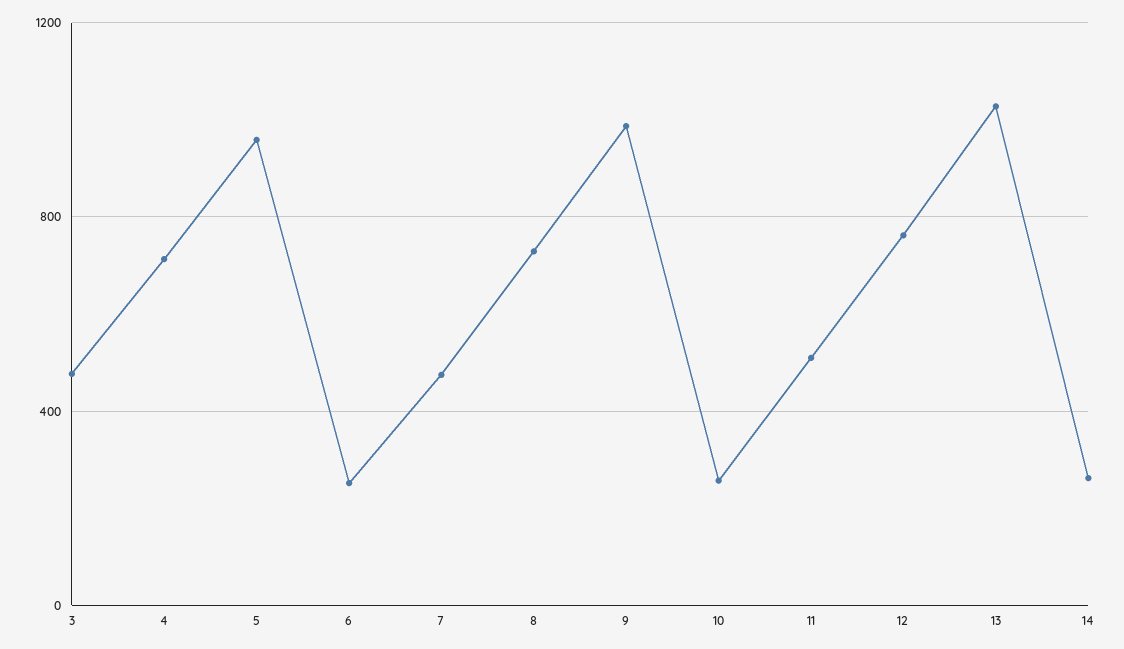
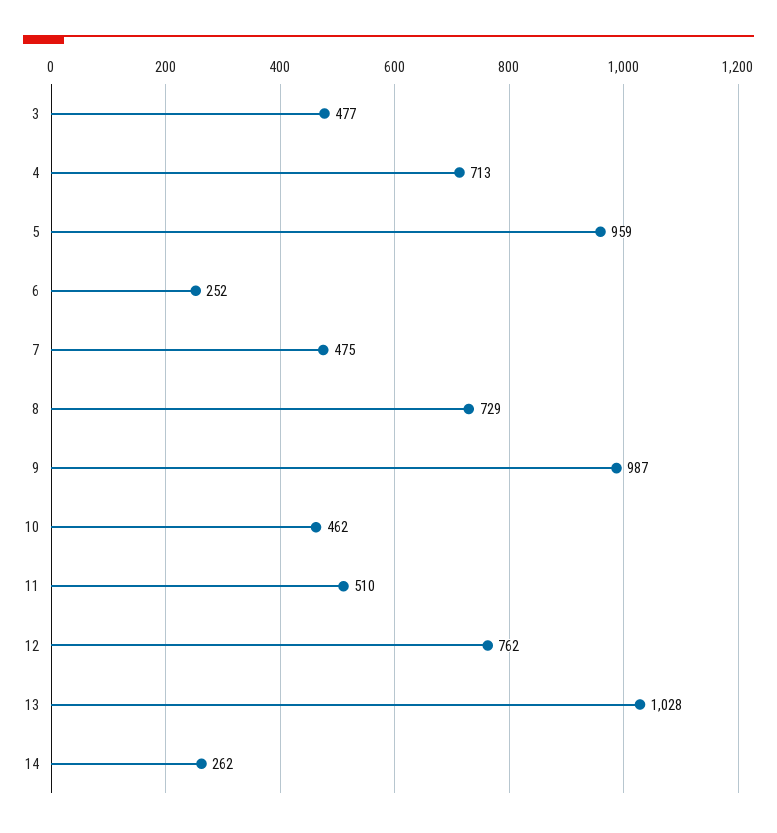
10: 250 -> 462

